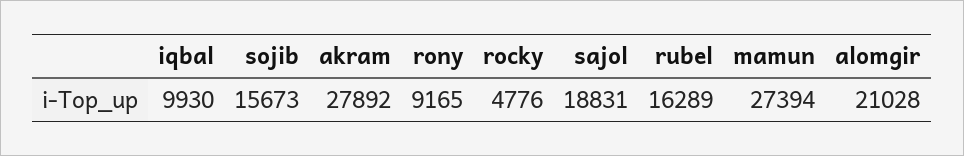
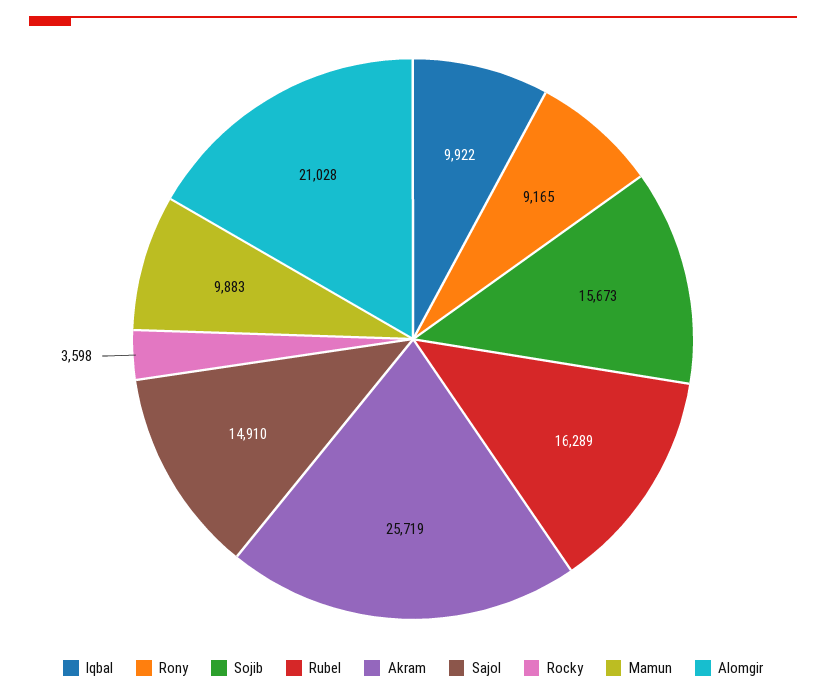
iqbal: 9930 -> 9922
akram: 27892 -> 25719
rocky: 4776 -> 3598
sajol: 18831 -> 14910
mamun: 27394 -> 9883

